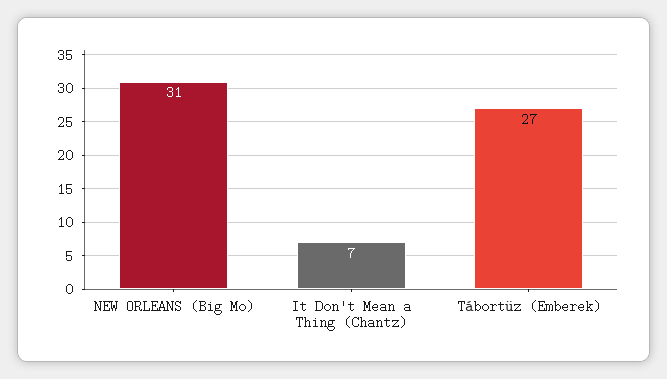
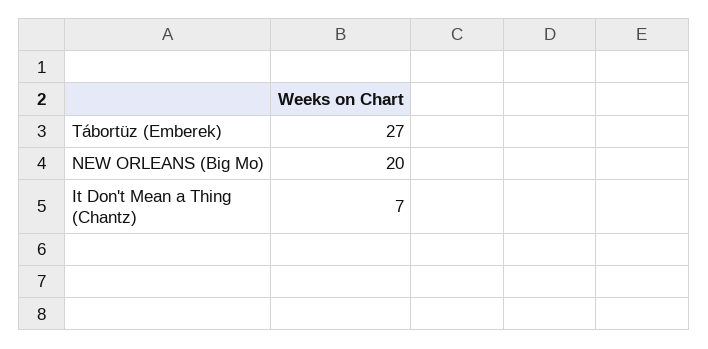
NEW ORLEANS (Big Mo): 31 -> 20

